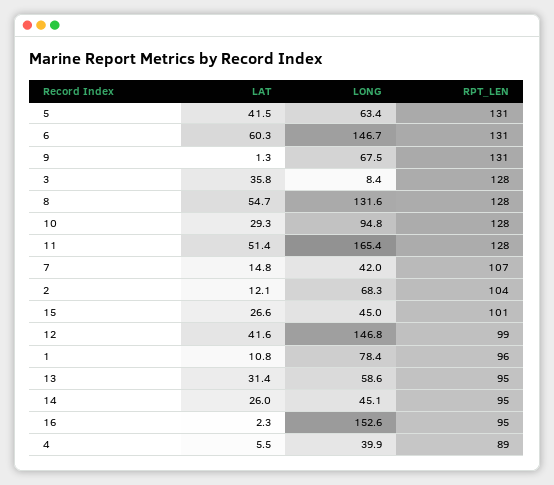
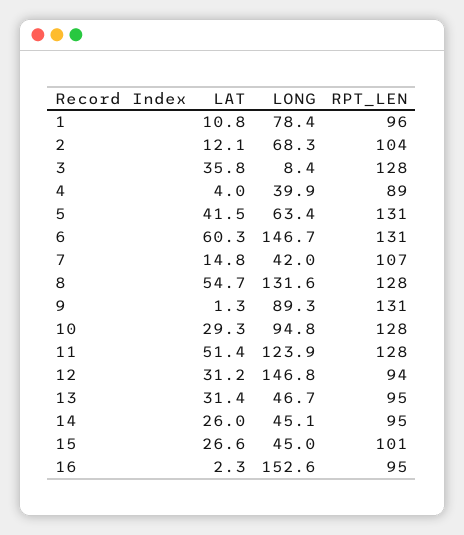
LONG, 9: 67.5 -> 89.3
LONG, 11: 165.4 -> 123.9
LAT, 12: 41.6 -> 31.2
RPT_LEN, 12: 99 -> 94
LONG, 13: 58.6 -> 46.7
LAT, 4: 5.5 -> 4

